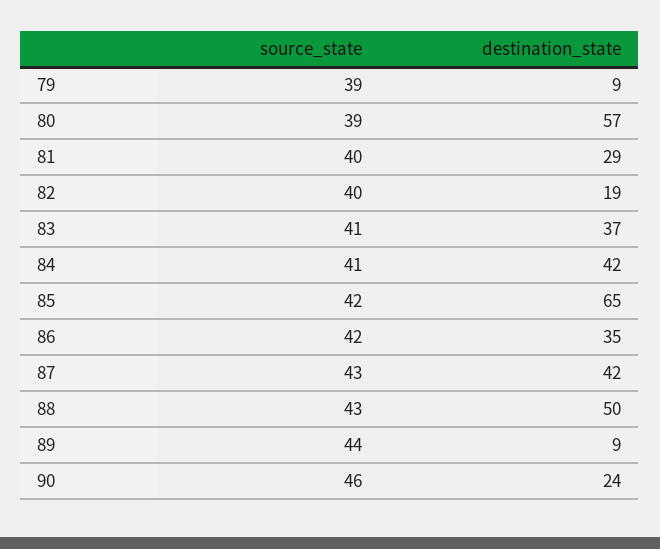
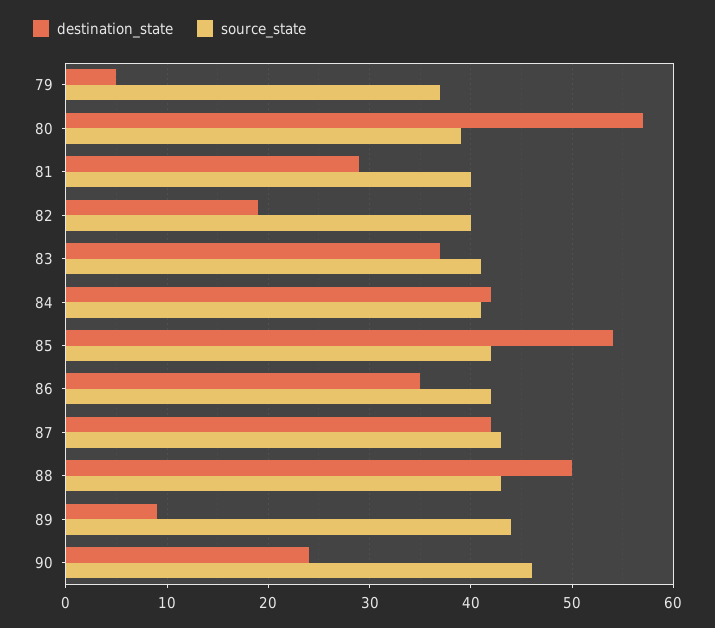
source_state, 79: 39 -> 37
destination_state, 79: 9 -> 5
destination_state, 85: 65 -> 54

